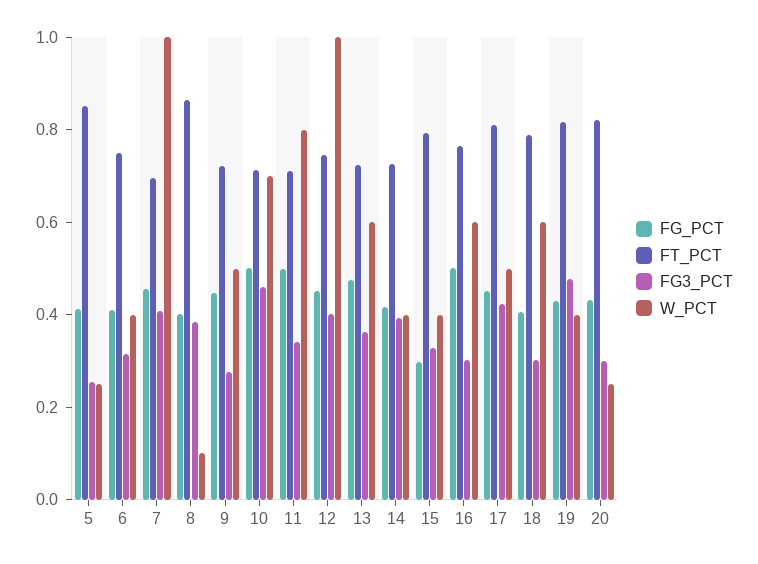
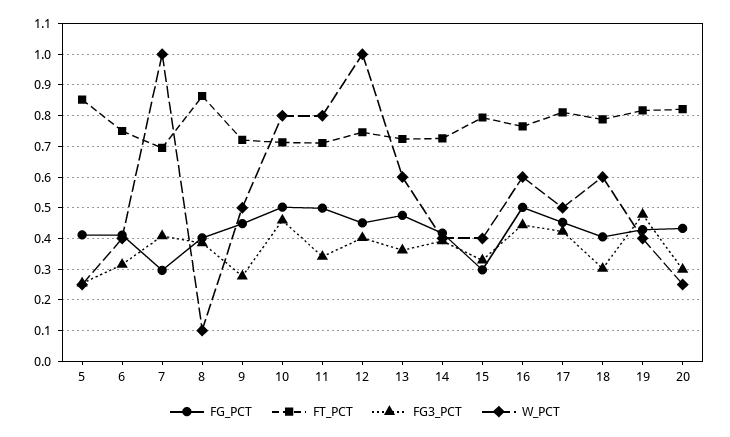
FG_PCT, 7: 0.45 -> 0.3
W_PCT, 10: 0.7 -> 0.8
FG3_PCT, 16: 0.3 -> 0.44

